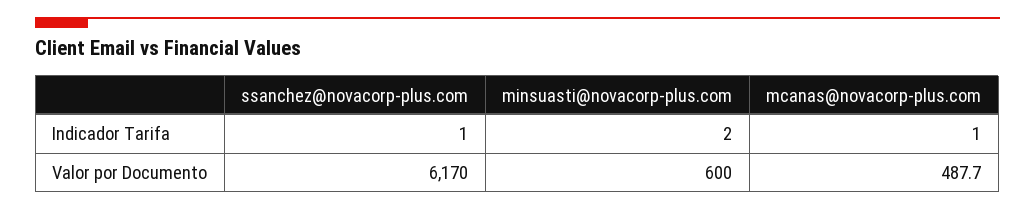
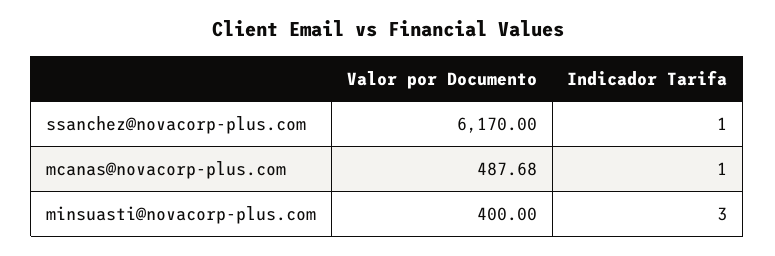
minsuasti@novacorp-plus.com, Indicador Tarifa: 2 -> 3
minsuasti@novacorp-plus.com, Valor por Documento: 600 -> 400

